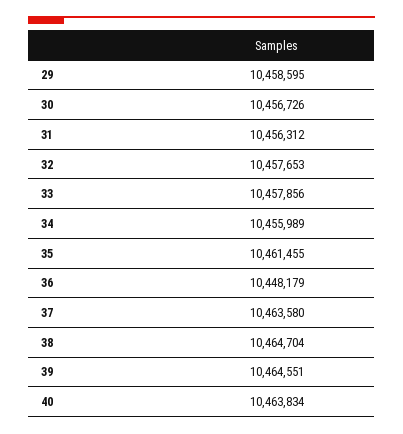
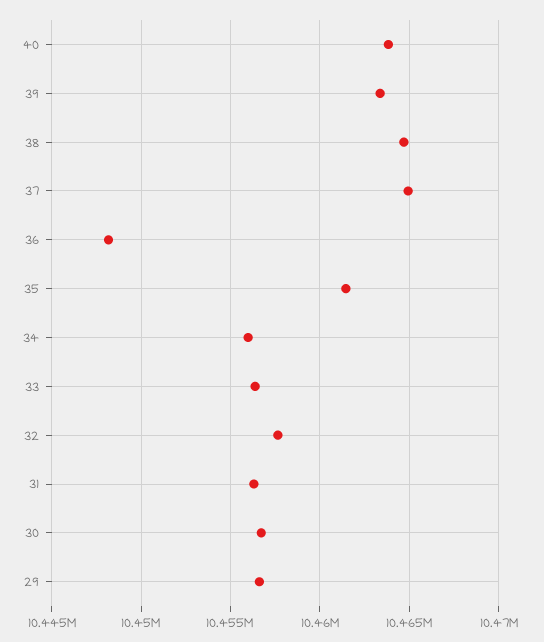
29: 10458595 -> 10456500
33: 10457856 -> 10456500
37: 10463580 -> 10465000
39: 10464551 -> 10463500

